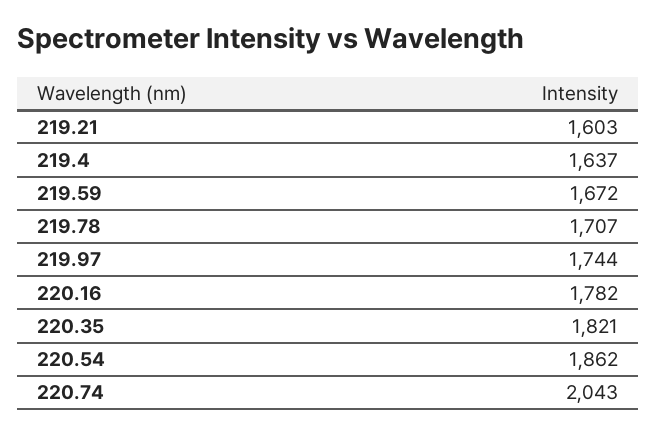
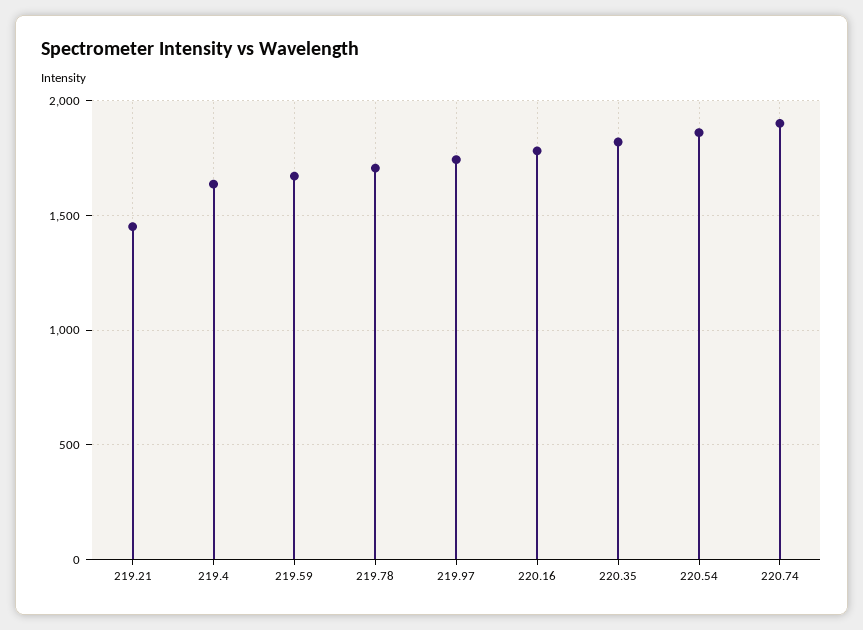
219.21: 1603 -> 1450
220.74: 2043 -> 1900

